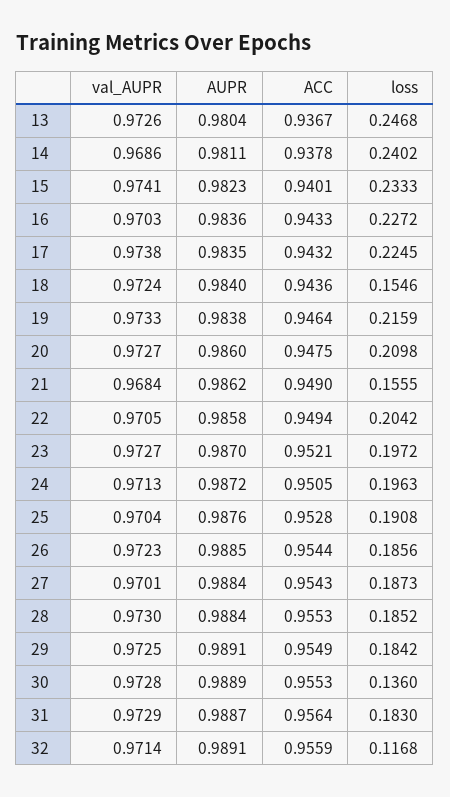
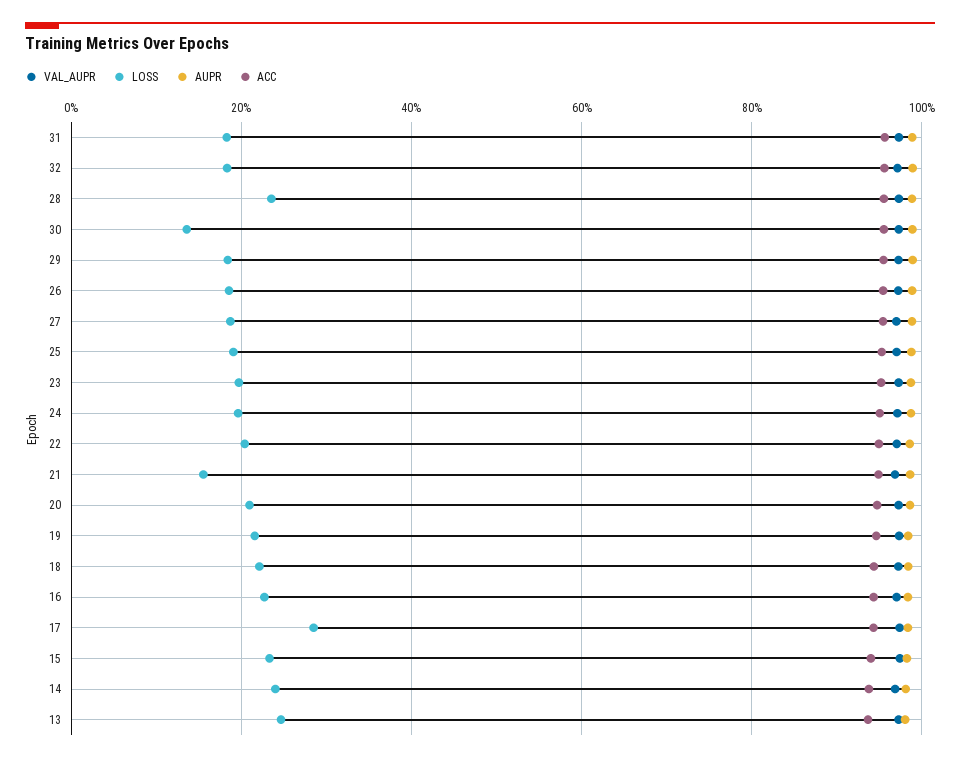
loss, 17: 0.2245 -> 0.28
loss, 18: 0.1546 -> 0.22
loss, 28: 0.1852 -> 0.24
loss, 32: 0.1168 -> 0.18

